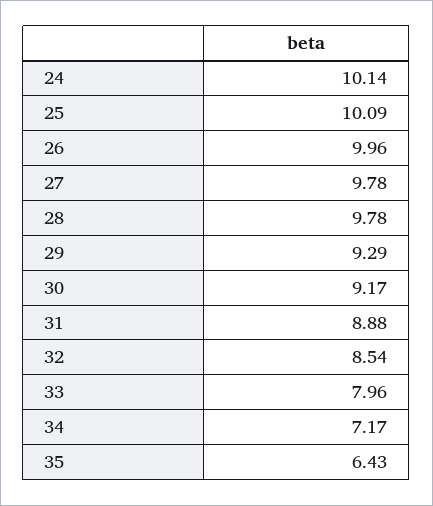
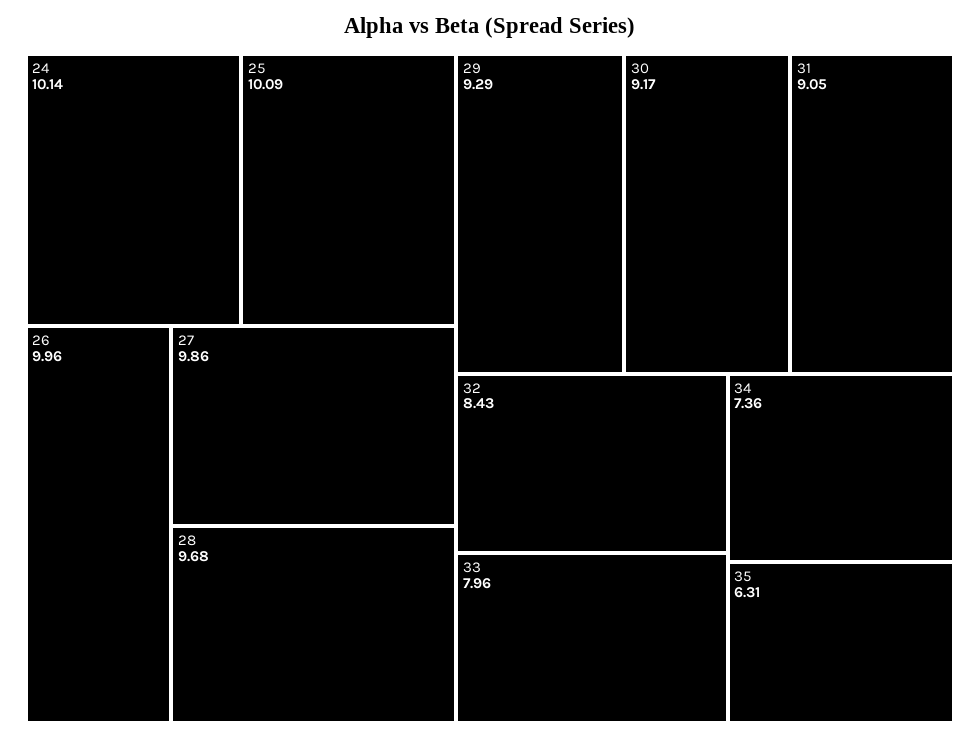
27: 9.78 -> 9.86
28: 9.78 -> 9.68
31: 8.88 -> 9.05
32: 8.54 -> 8.43
34: 7.17 -> 7.36
35: 6.43 -> 6.31

